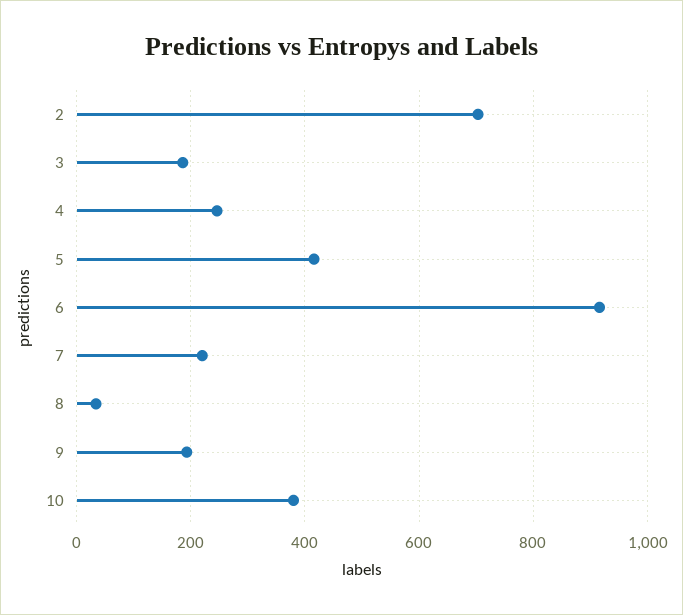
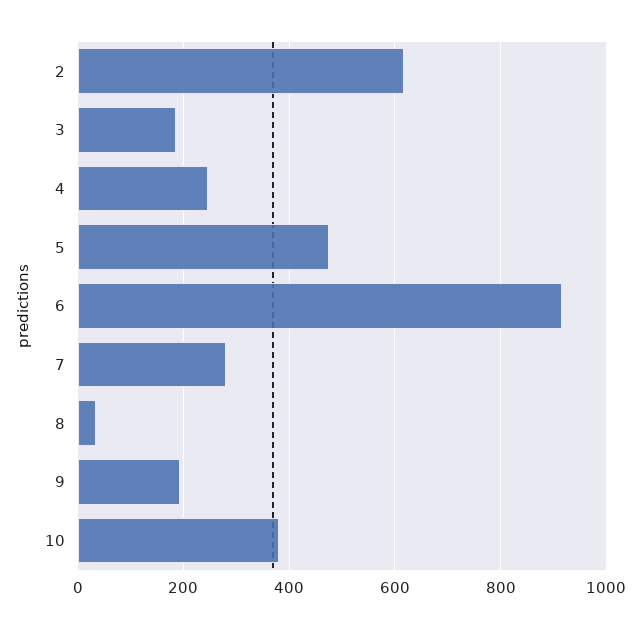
2: 700 -> 620
5: 420 -> 480
7: 220 -> 280

